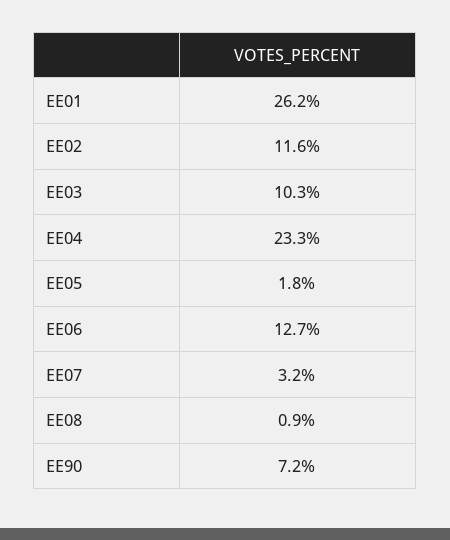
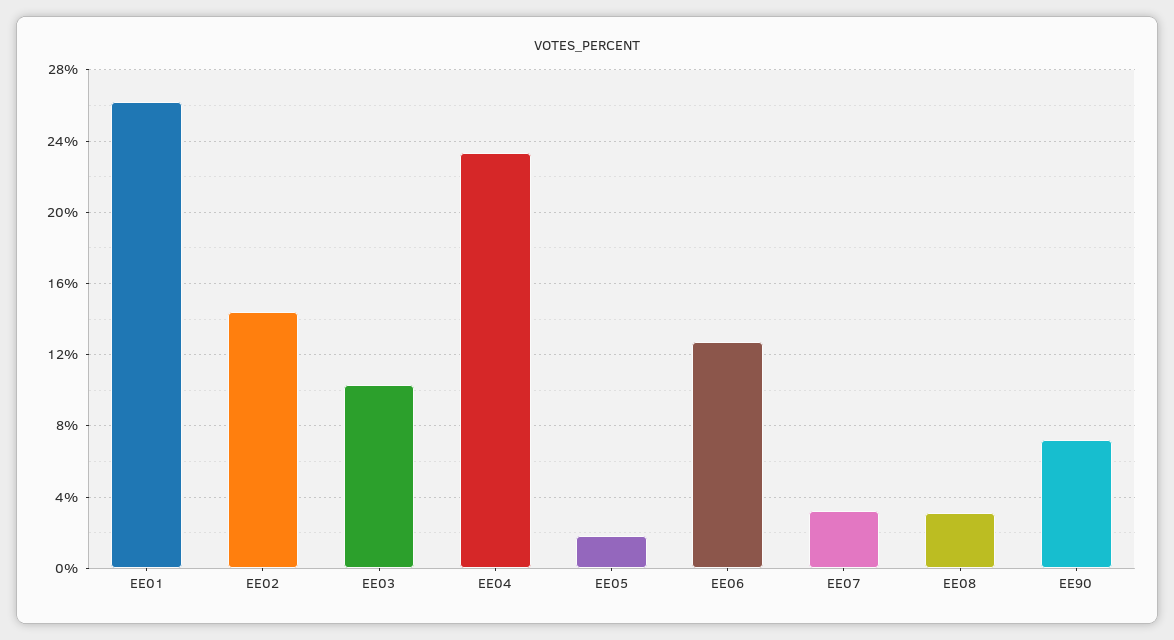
EE02: 11.6 -> 14.5
EE08: 0.9 -> 3

